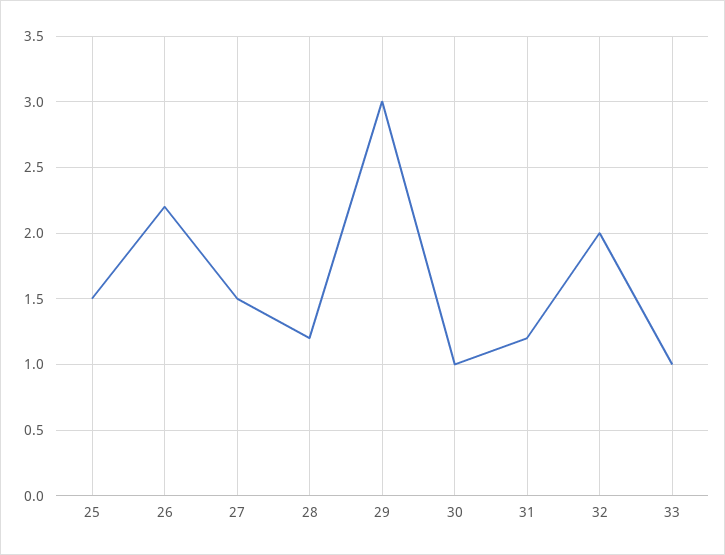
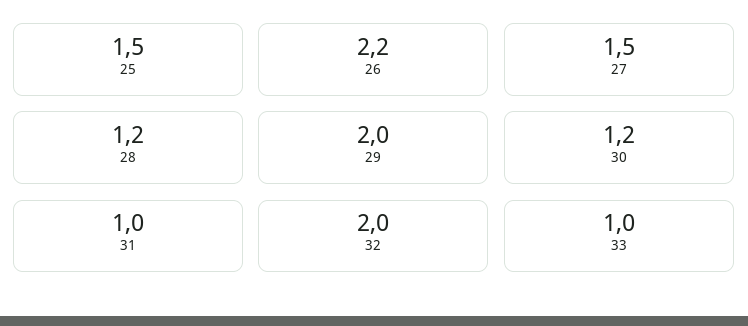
29: 3 -> 2
30: 1 -> 1.2
31: 1.2 -> 1

